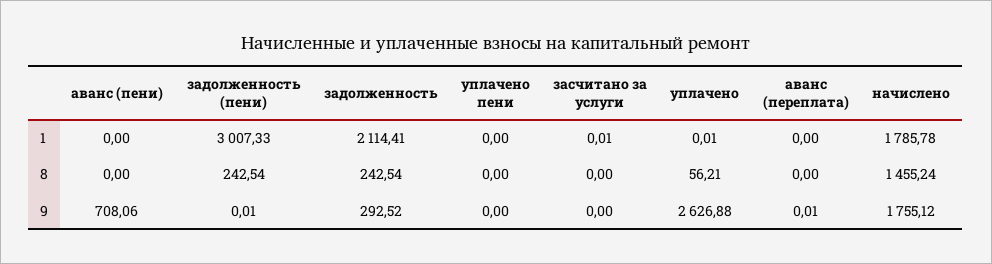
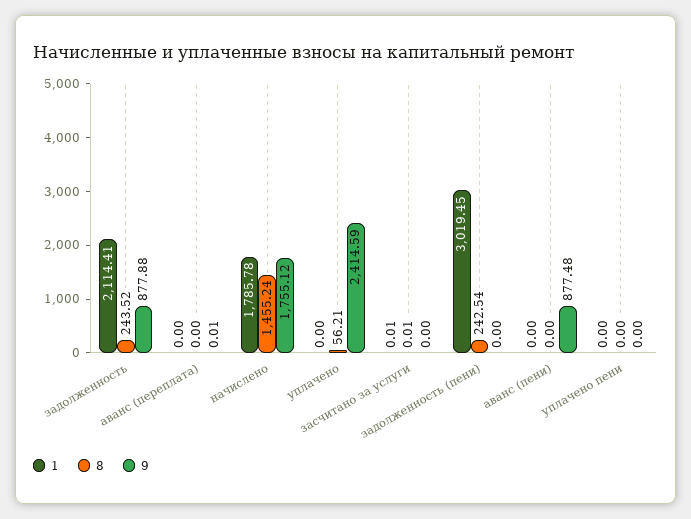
1, задолженность (пени): 3007.33 -> 3019.45
1, уплачено: 0.01 -> 0
8, задолженность: 242.54 -> 243.52
8, засчитано за услуги: 0 -> 0.01
9, аванс (пени): 708.06 -> 877.48
9, задолженность (пени): 0.01 -> 0
9, задолженность: 292.52 -> 877.88
9, уплачено: 2626.88 -> 2414.59

